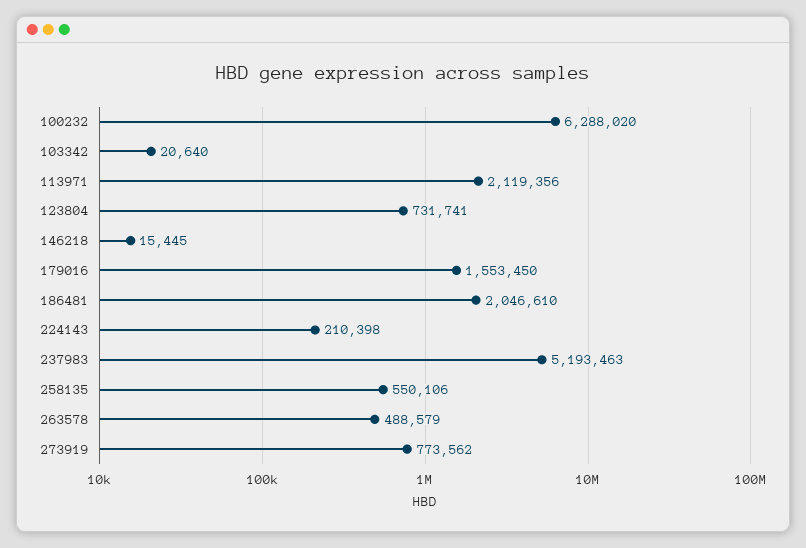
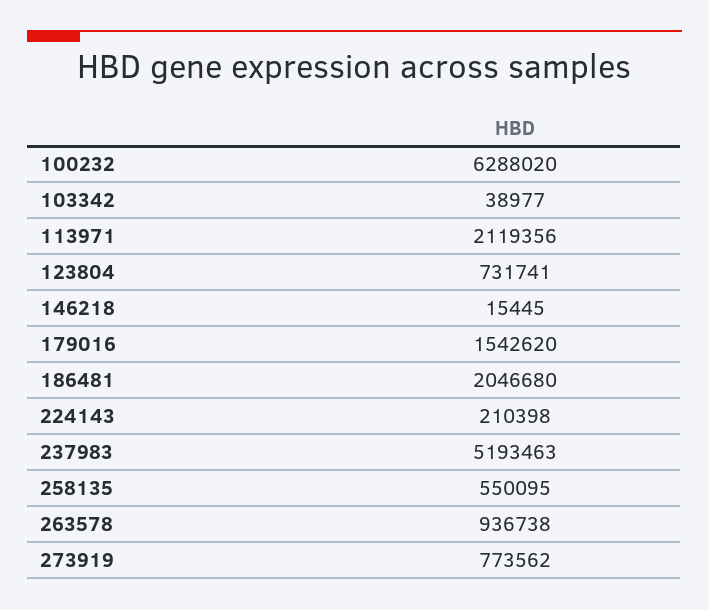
103342: 20640 -> 38977
179016: 1553450 -> 1542620
186481: 2046610 -> 2046680
258135: 550106 -> 550095
263578: 488579 -> 936738

